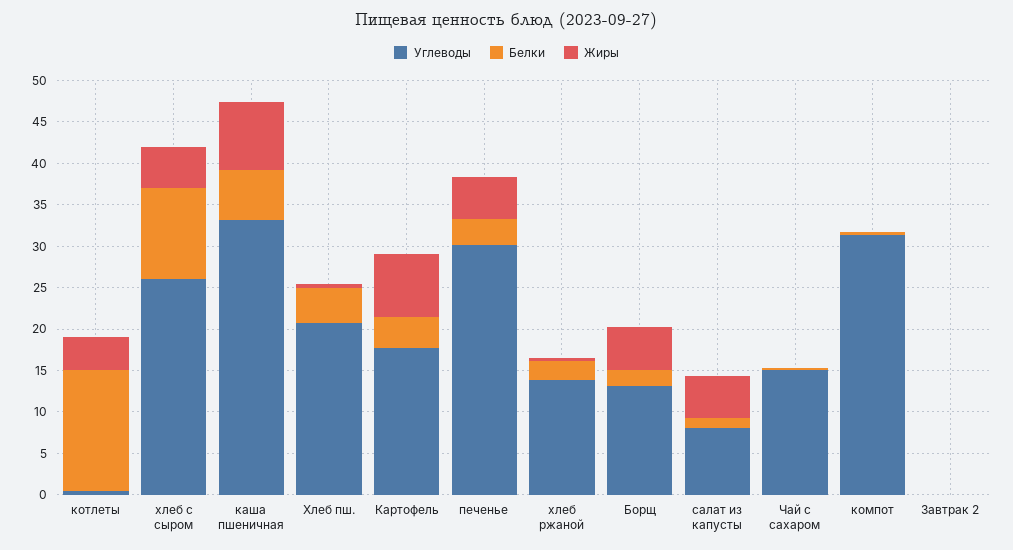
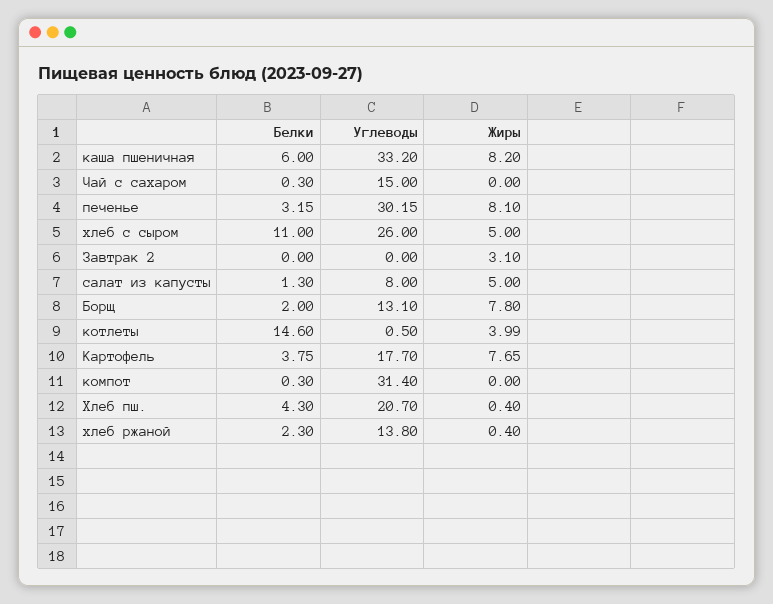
Жиры, печенье: 5 -> 8.1
Жиры, Борщ: 5 -> 7.8
Жиры, Завтрак 2: 0 -> 3.1

